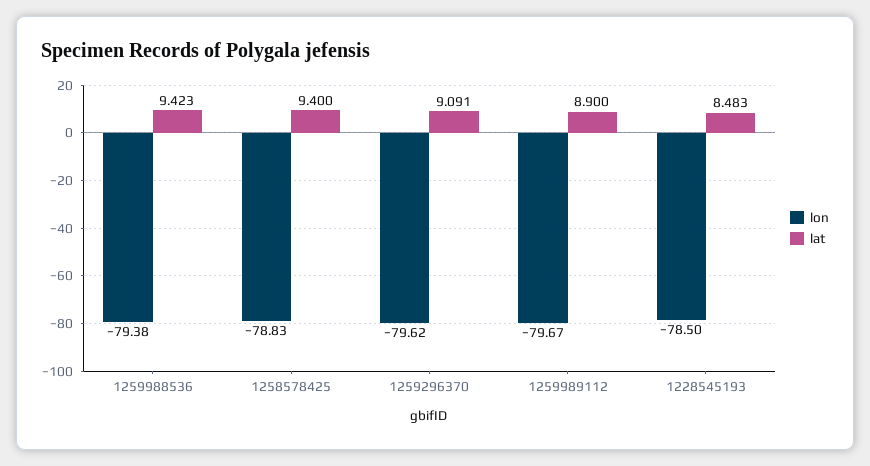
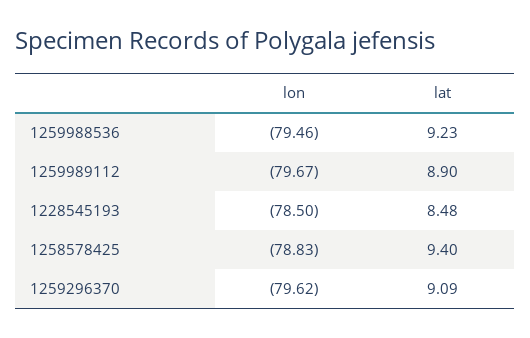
lon, 1259988536: -79.38 -> -79.46
lat, 1259988536: 9.423 -> 9.23

